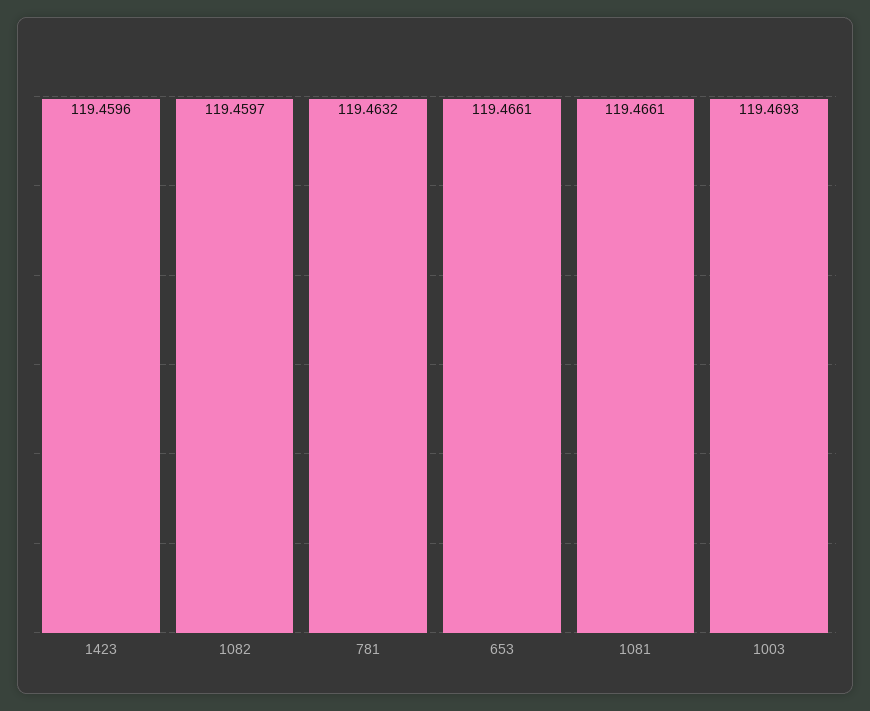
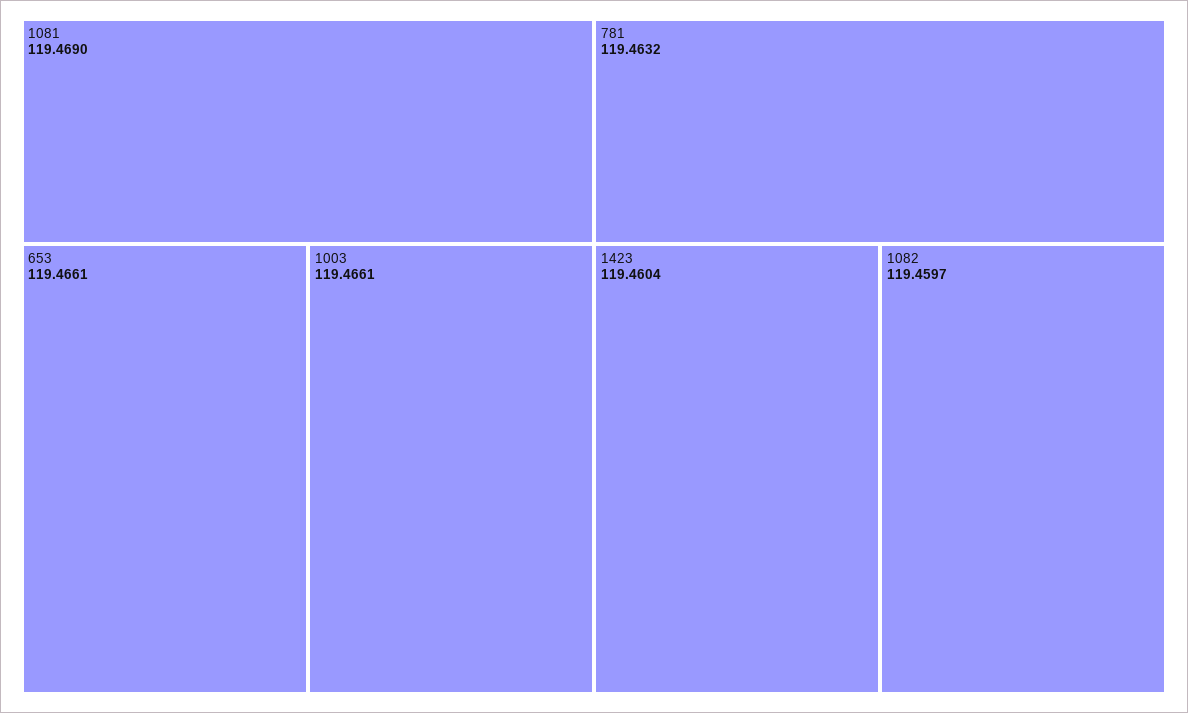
1423: 119.4596 -> 119.4604
1081: 119.4661 -> 119.469
1003: 119.4693 -> 119.4661

